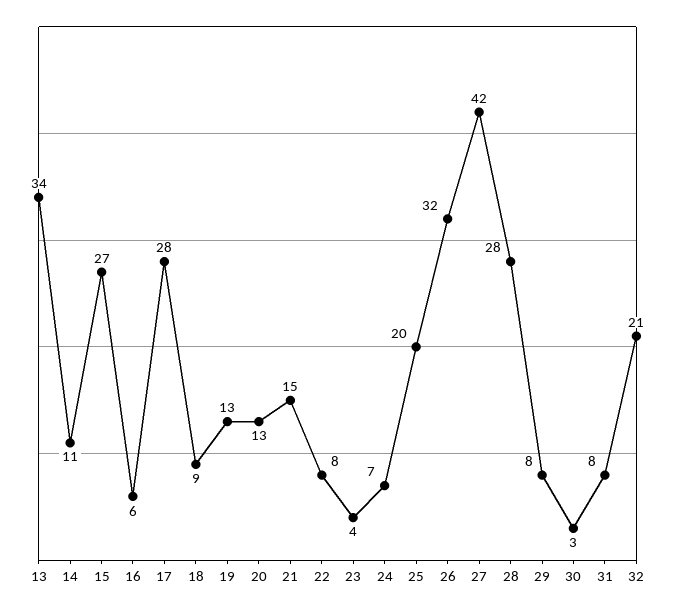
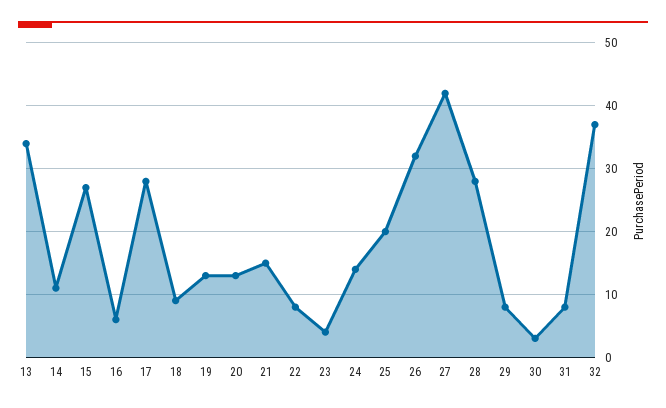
24: 7 -> 14
32: 21 -> 37

